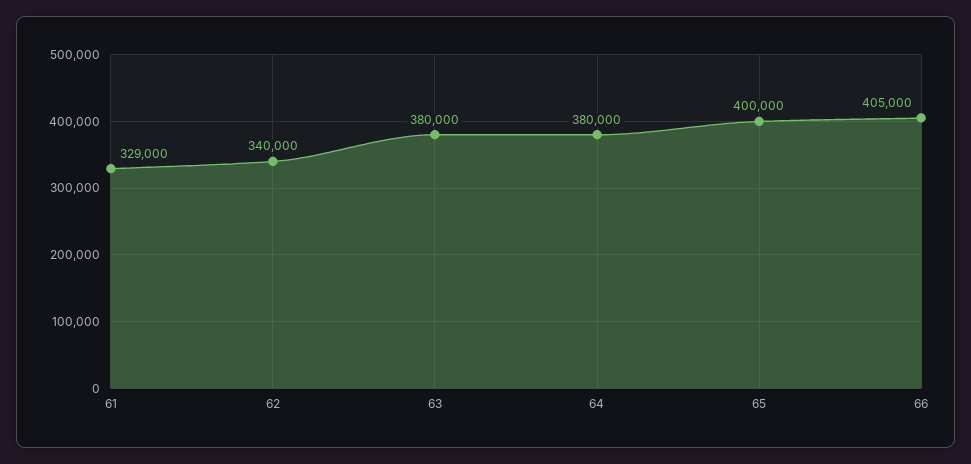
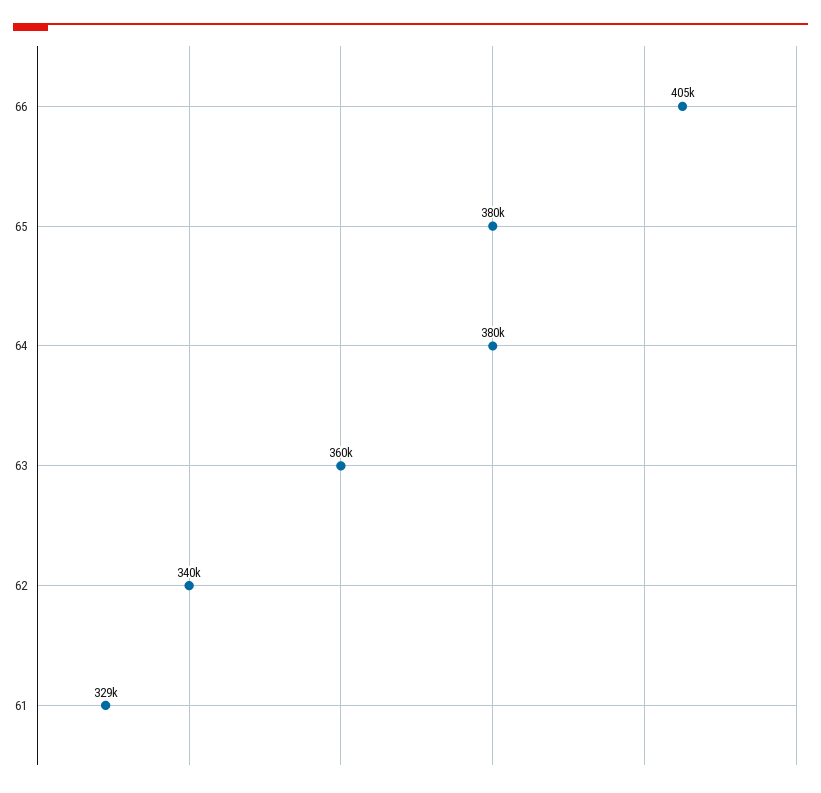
63: 380000 -> 360000
65: 400000 -> 380000

